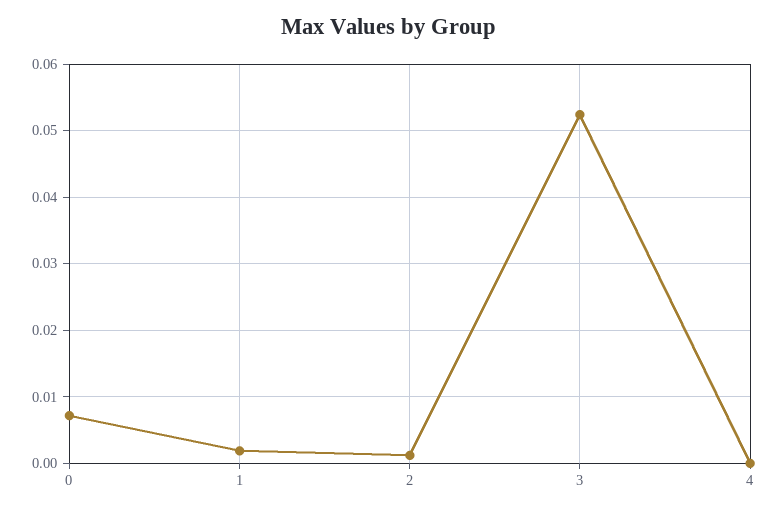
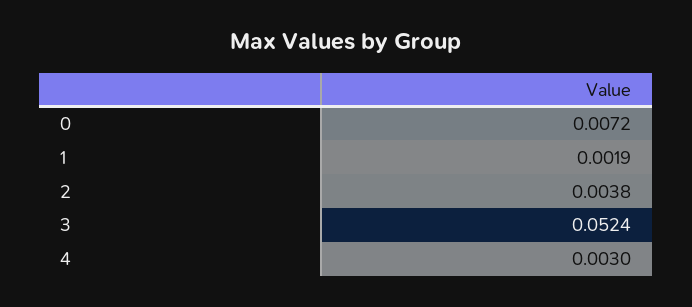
2: 0.001 -> 0.0038
4: 0 -> 0.003

